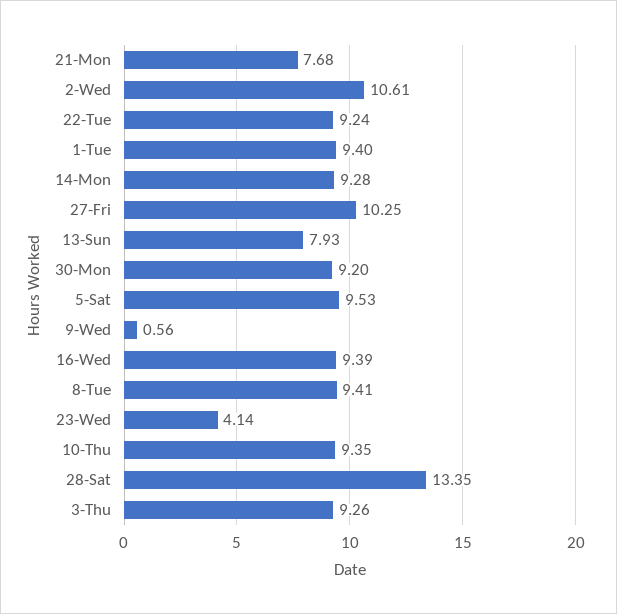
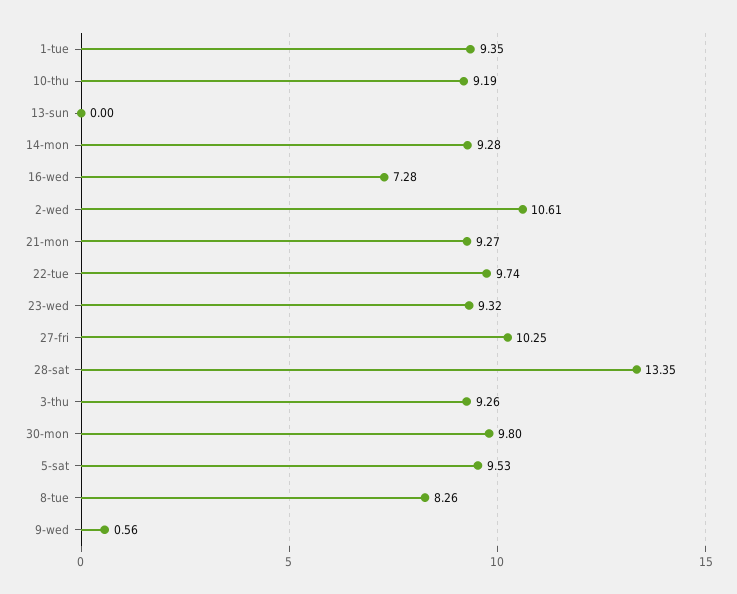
21-Mon: 7.68 -> 9.27
22-Tue: 9.24 -> 9.74
1-Tue: 9.4 -> 9.35
13-Sun: 7.93 -> 0
30-Mon: 9.2 -> 9.8
16-Wed: 9.39 -> 7.28
8-Tue: 9.41 -> 8.26
23-Wed: 4.14 -> 9.32
10-Thu: 9.35 -> 9.19

